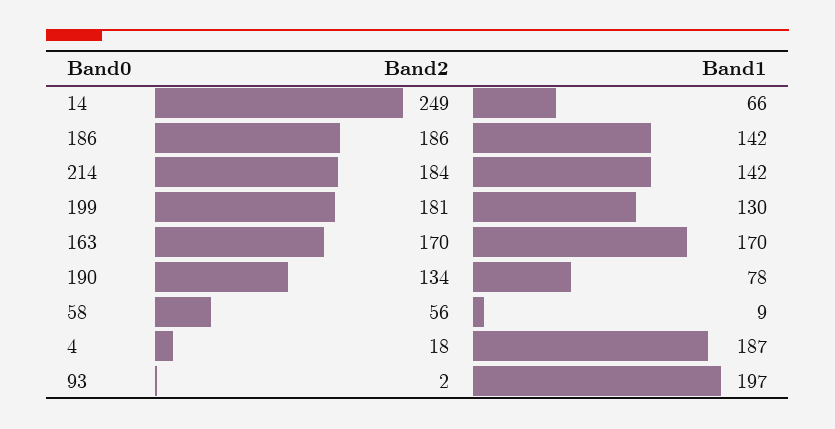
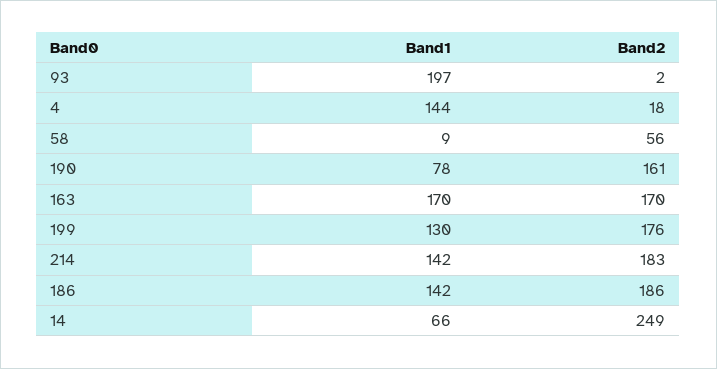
Band2, 214: 184 -> 183
Band2, 199: 181 -> 176
Band2, 190: 134 -> 161
Band1, 4: 187 -> 144

